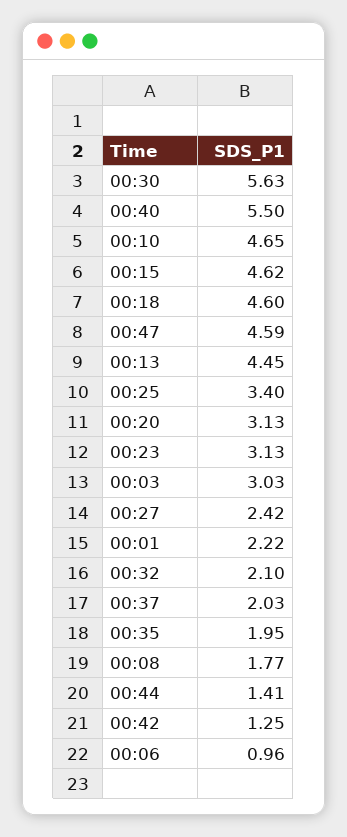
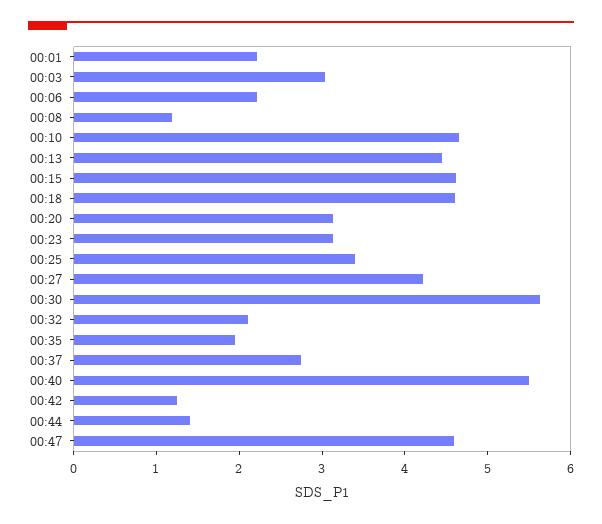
00:27: 2.42 -> 4.2
00:37: 2.03 -> 2.8
00:08: 1.77 -> 1.2
00:06: 0.96 -> 2.2

